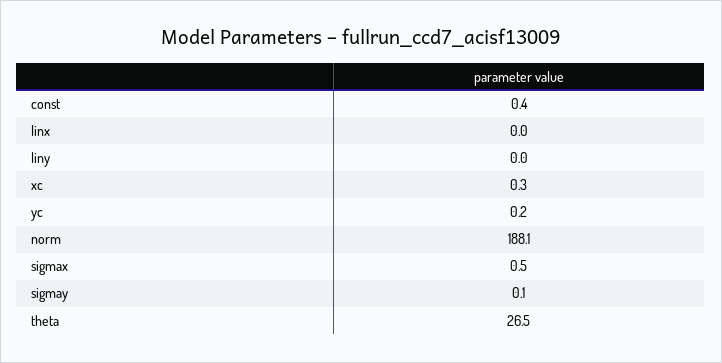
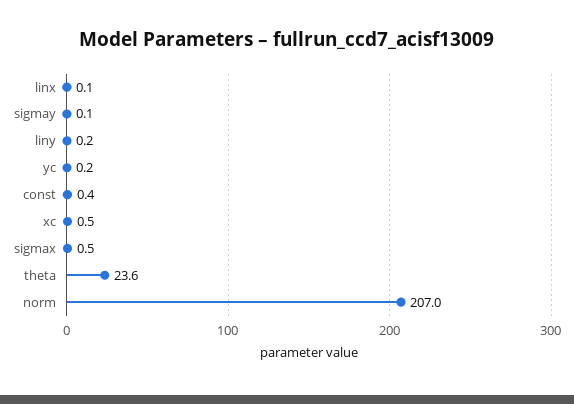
linx: 0 -> 0.1
liny: 0 -> 0.2
xc: 0.3 -> 0.5
norm: 188.1 -> 207
theta: 26.5 -> 23.6

